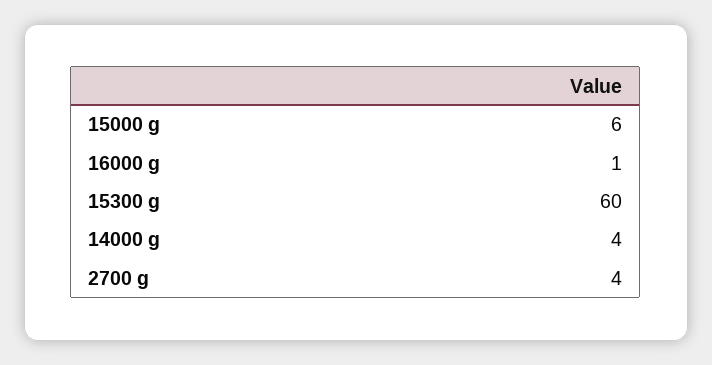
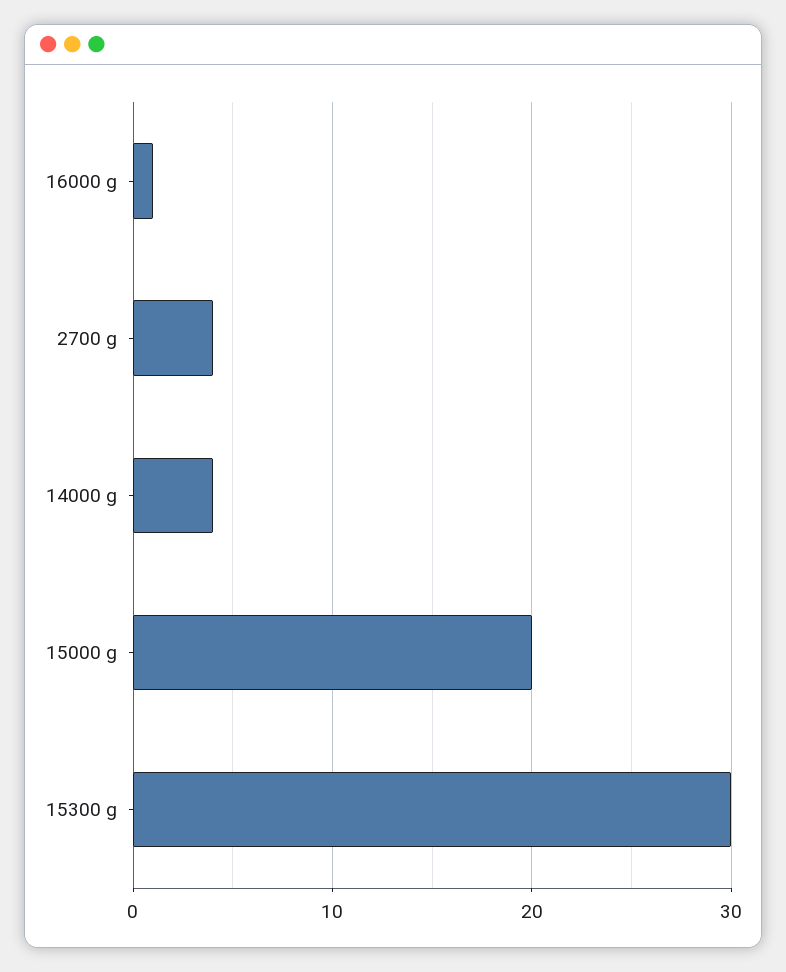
15000 g: 6 -> 20
15300 g: 60 -> 30

